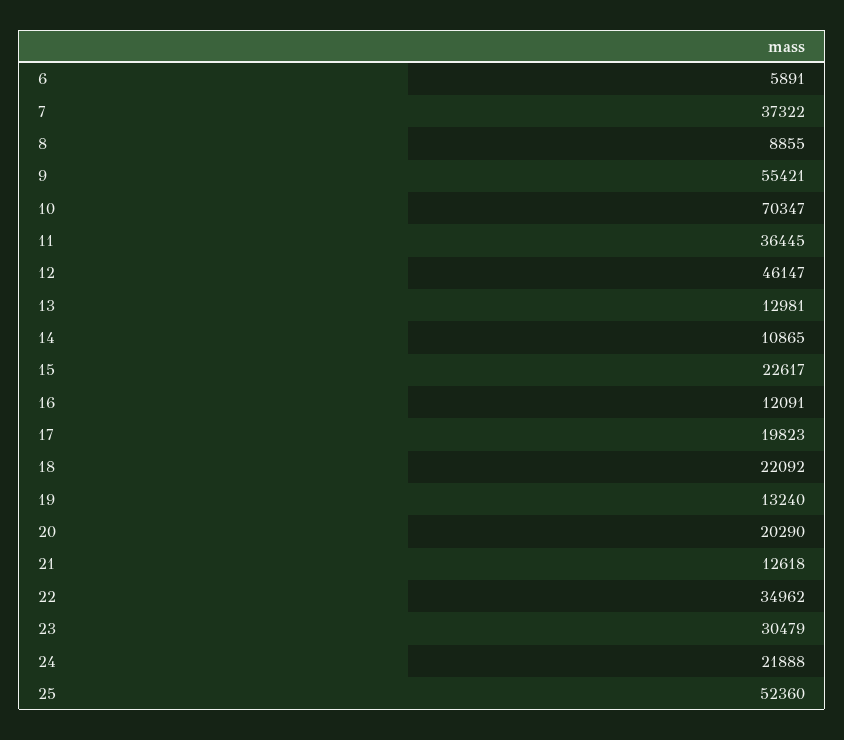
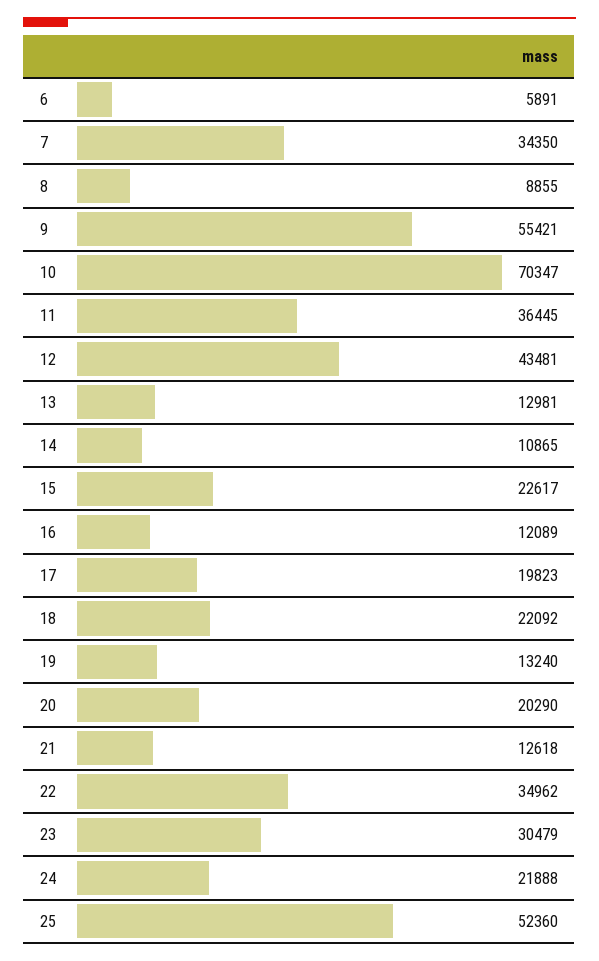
7: 37322 -> 34350
12: 46147 -> 43481
16: 12091 -> 12089

